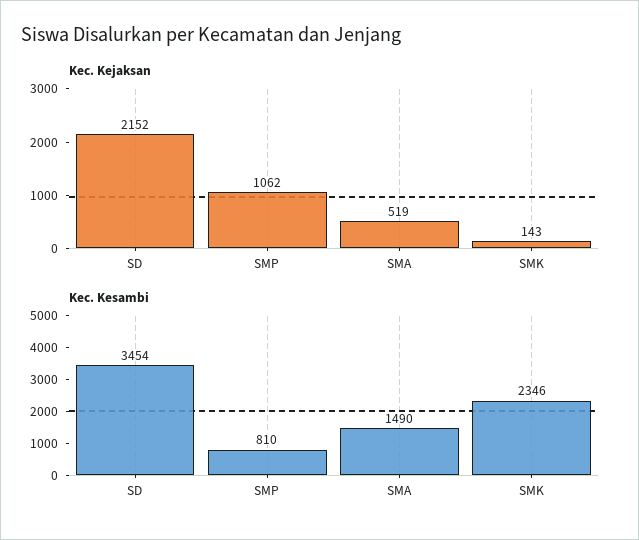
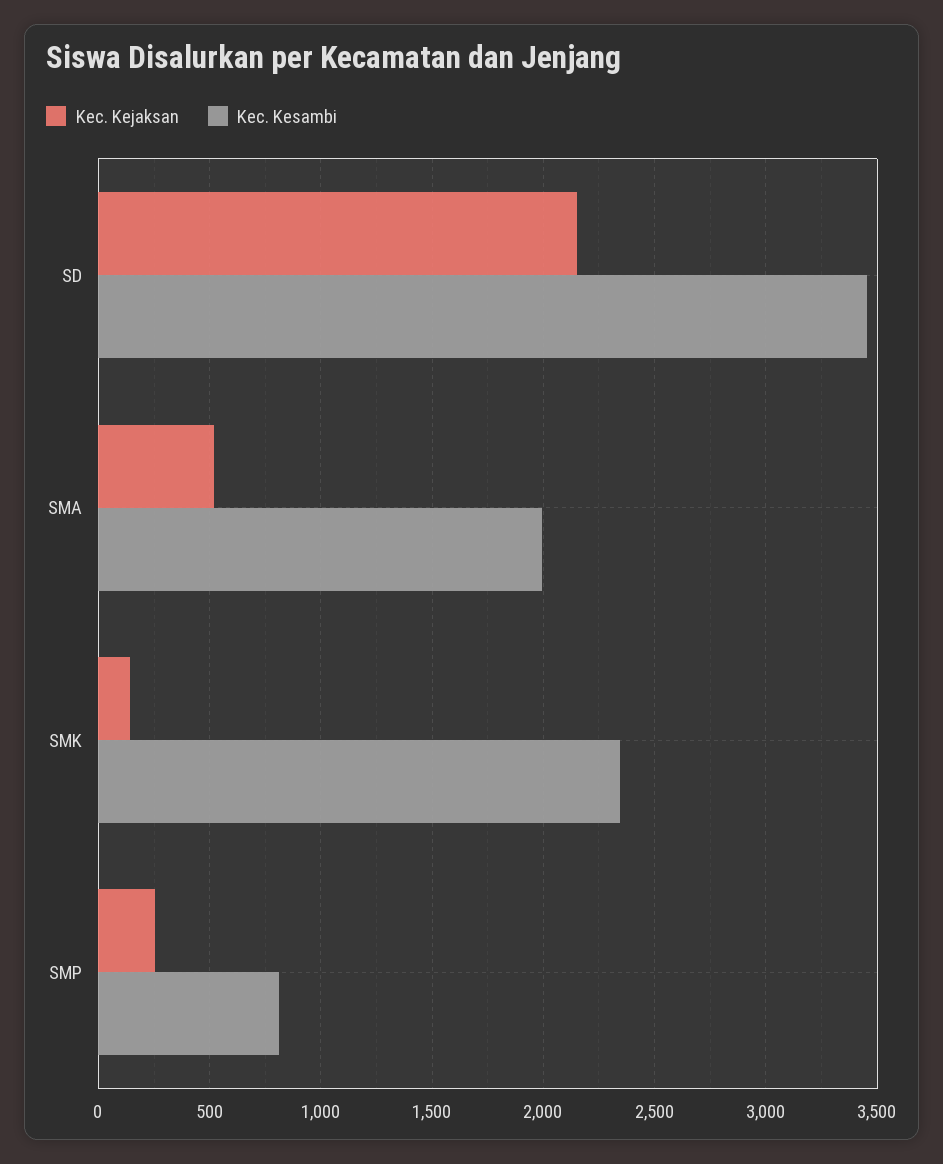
Kec. Kejaksan, SMP: 1062 -> 250
Kec. Kesambi, SMA: 1490 -> 2000

